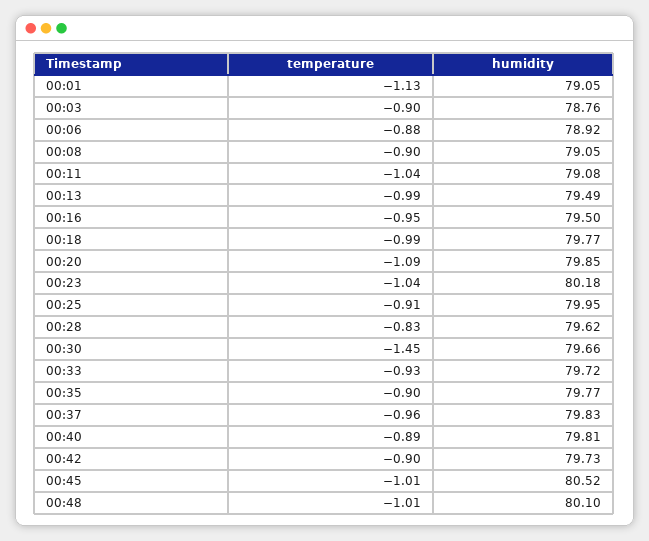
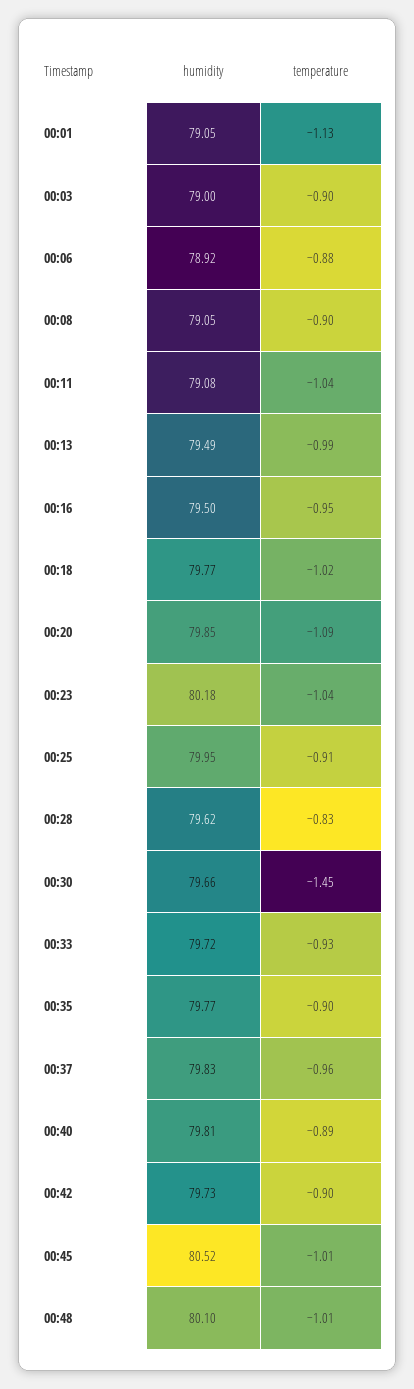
humidity, 00:03: 78.76 -> 79
temperature, 00:18: -0.99 -> -1.02

